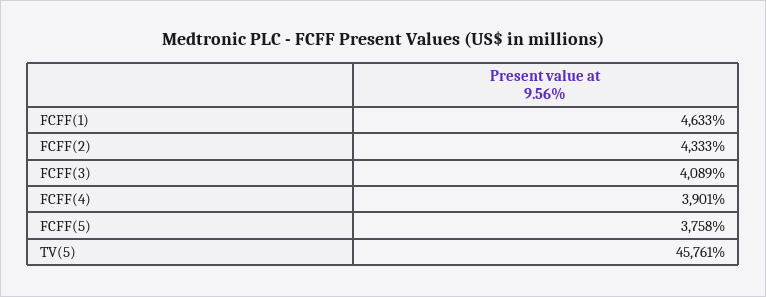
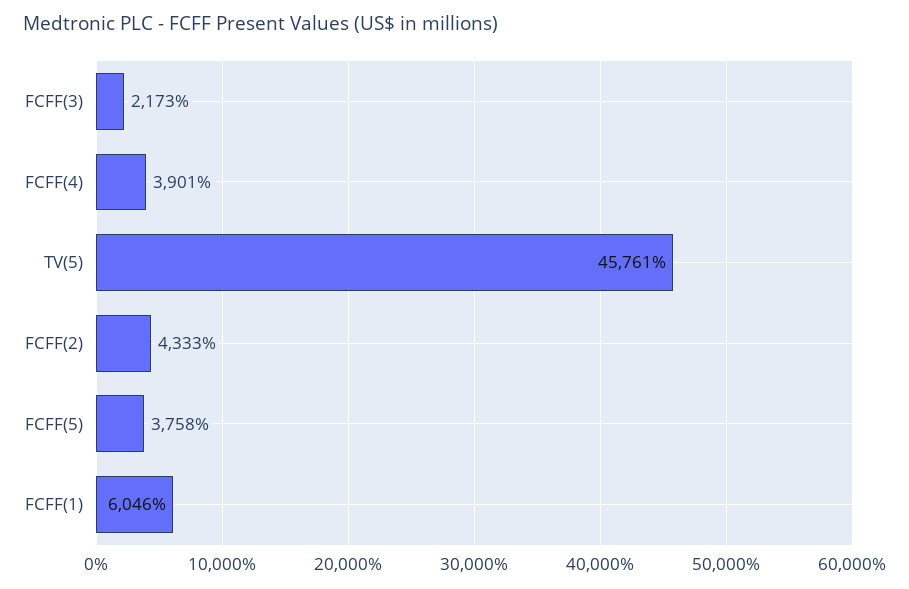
FCFF(1): 4633 -> 6046
FCFF(3): 4089 -> 2173

